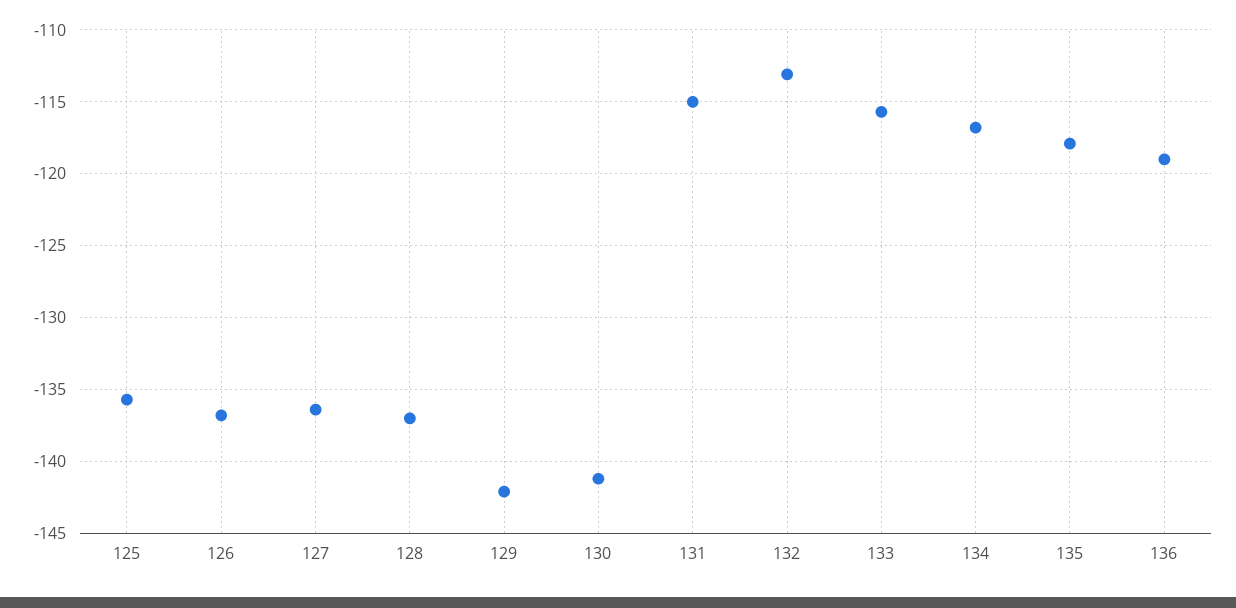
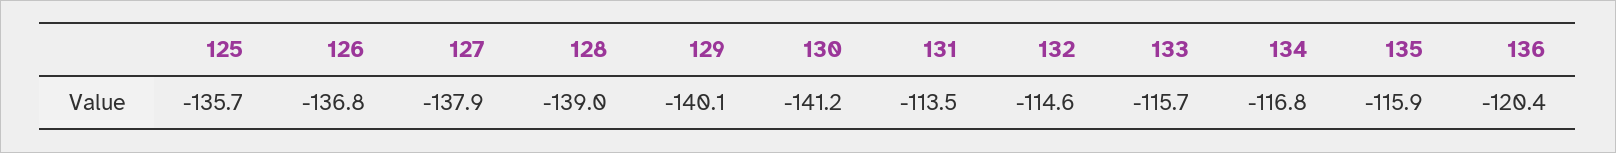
127: -136.5 -> -137.9
128: -137 -> -139
129: -142 -> -140.1
131: -115 -> -113.5
132: -113 -> -114.6
135: -118 -> -115.9
136: -119 -> -120.4

